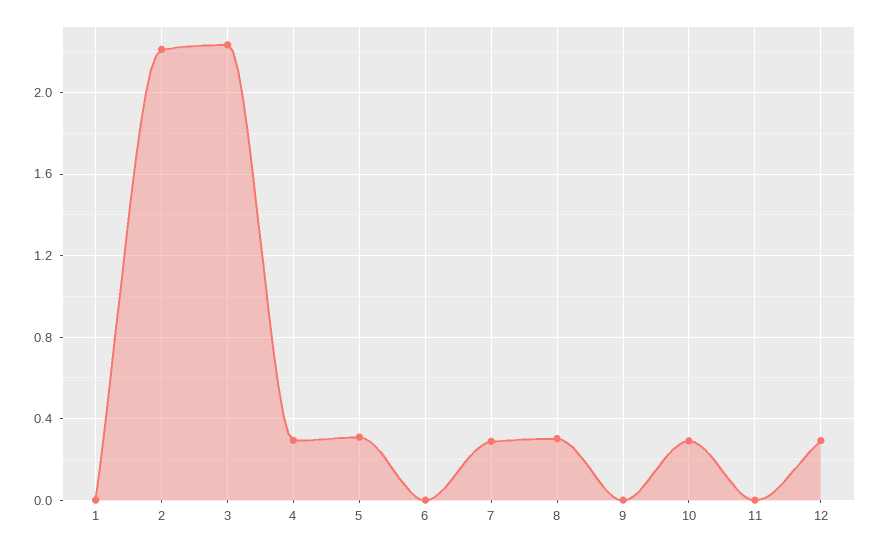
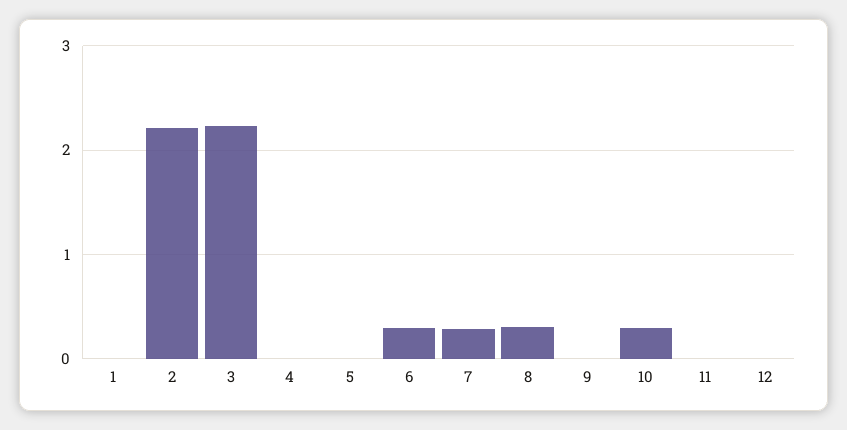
4: 0.3 -> 0
5: 0.3 -> 0
6: 0 -> 0.3
12: 0.3 -> 0

